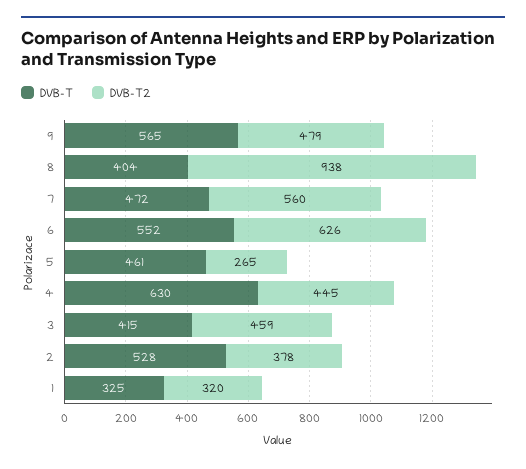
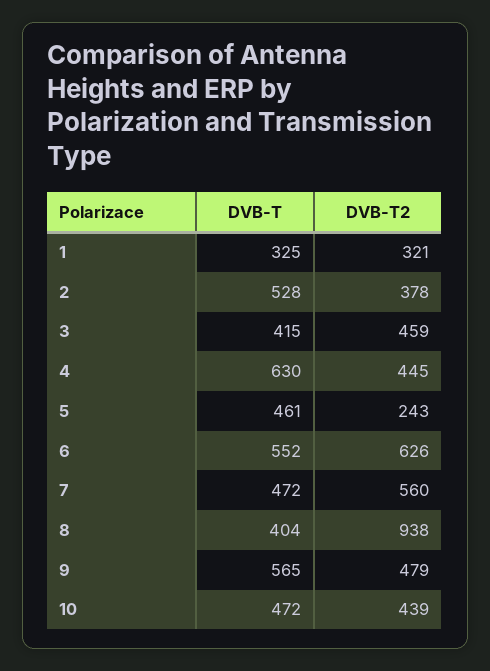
DVB-T2, 5: 265 -> 243
DVB-T2, 1: 320 -> 321
DVB-T, 10: none -> 472
DVB-T2, 10: none -> 439

